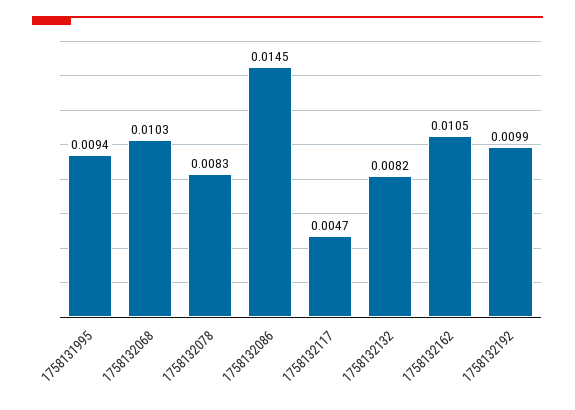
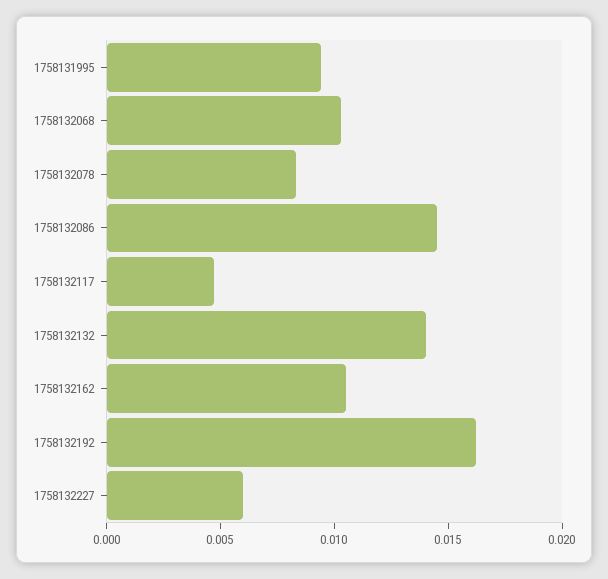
1758132132: 0.0082 -> 0.014
1758132192: 0.0099 -> 0.016
1758132227: none -> 0.006

